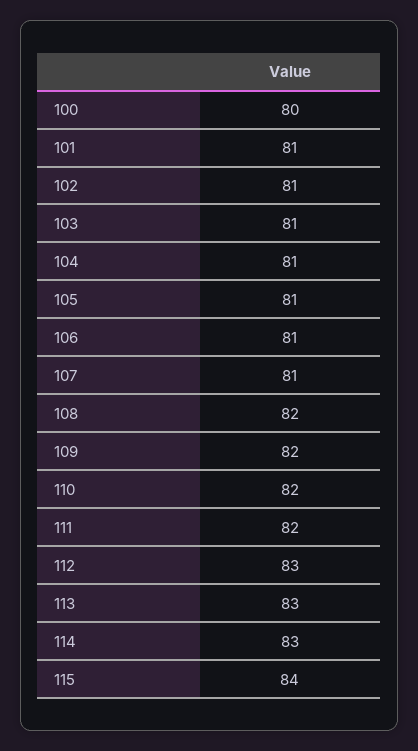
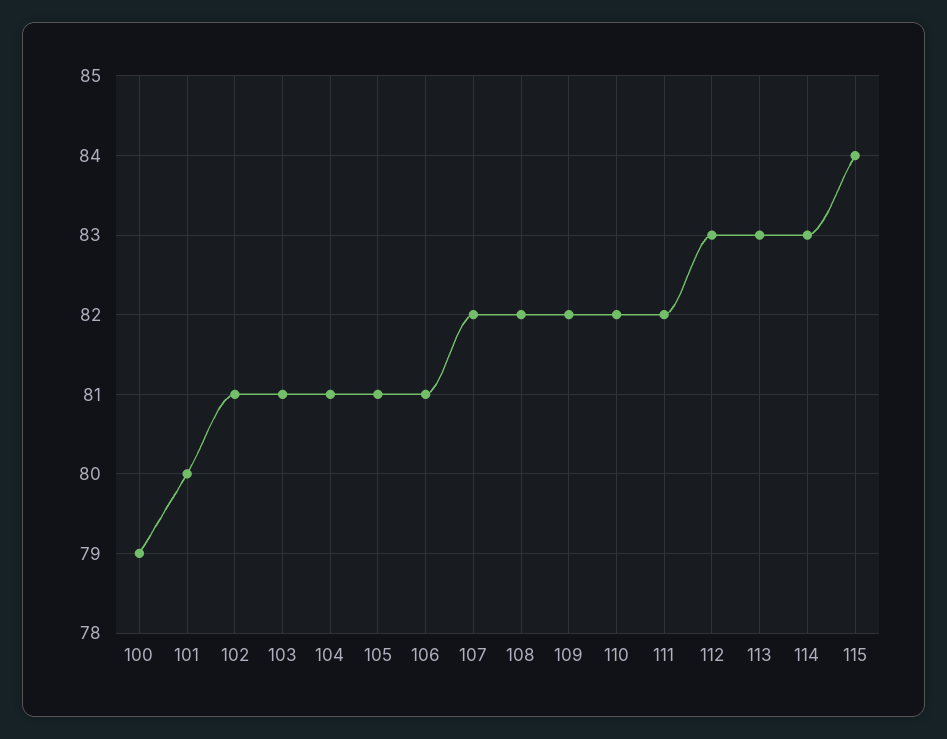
100: 80 -> 79
101: 81 -> 80
107: 81 -> 82

